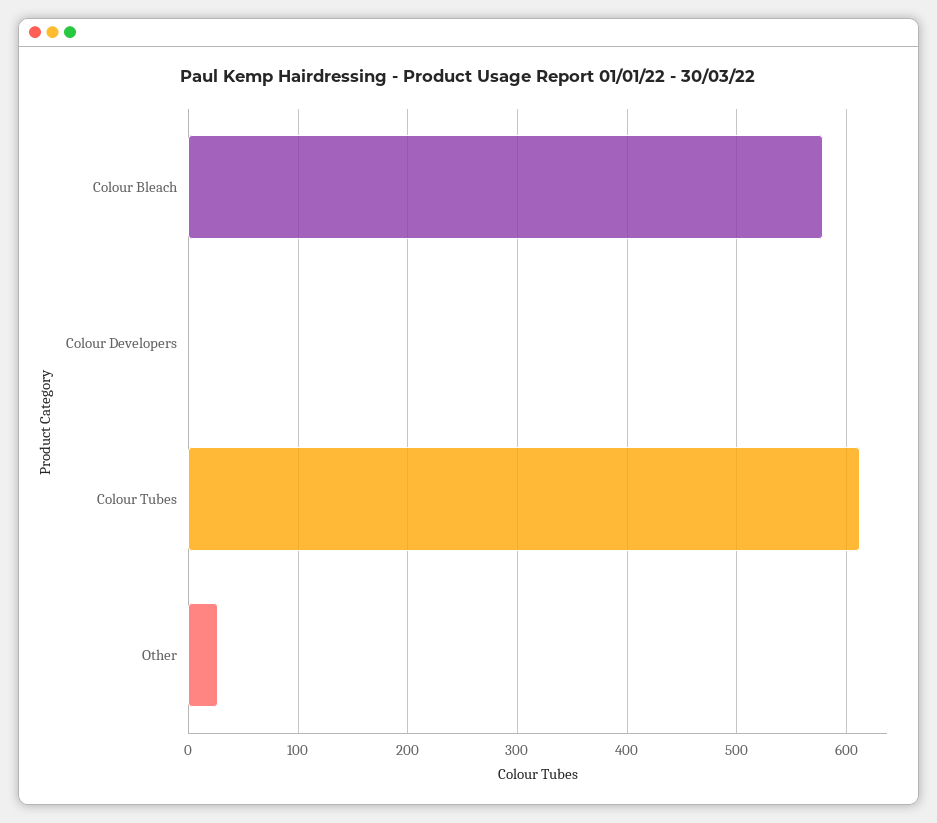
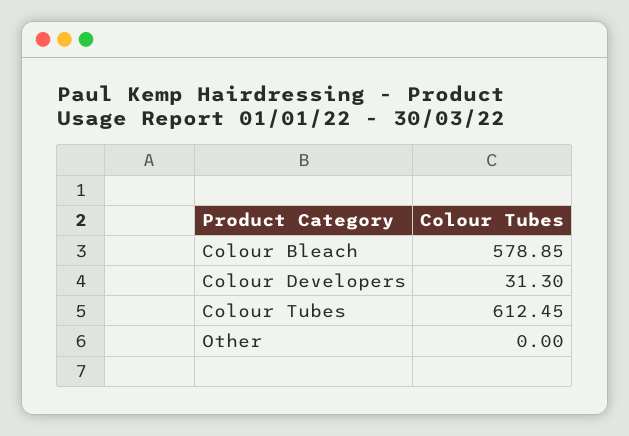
Colour Developers: 0 -> 31.3
Other: 30 -> 0

